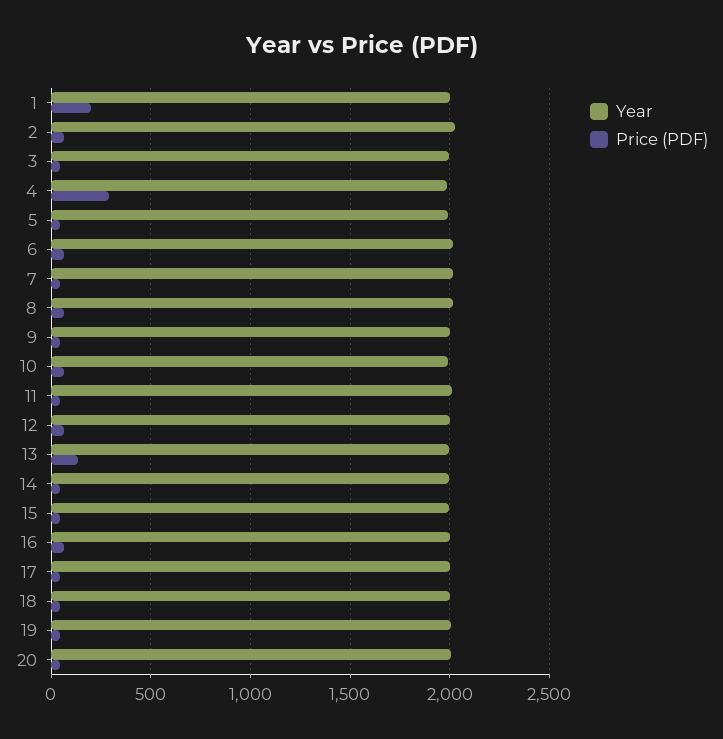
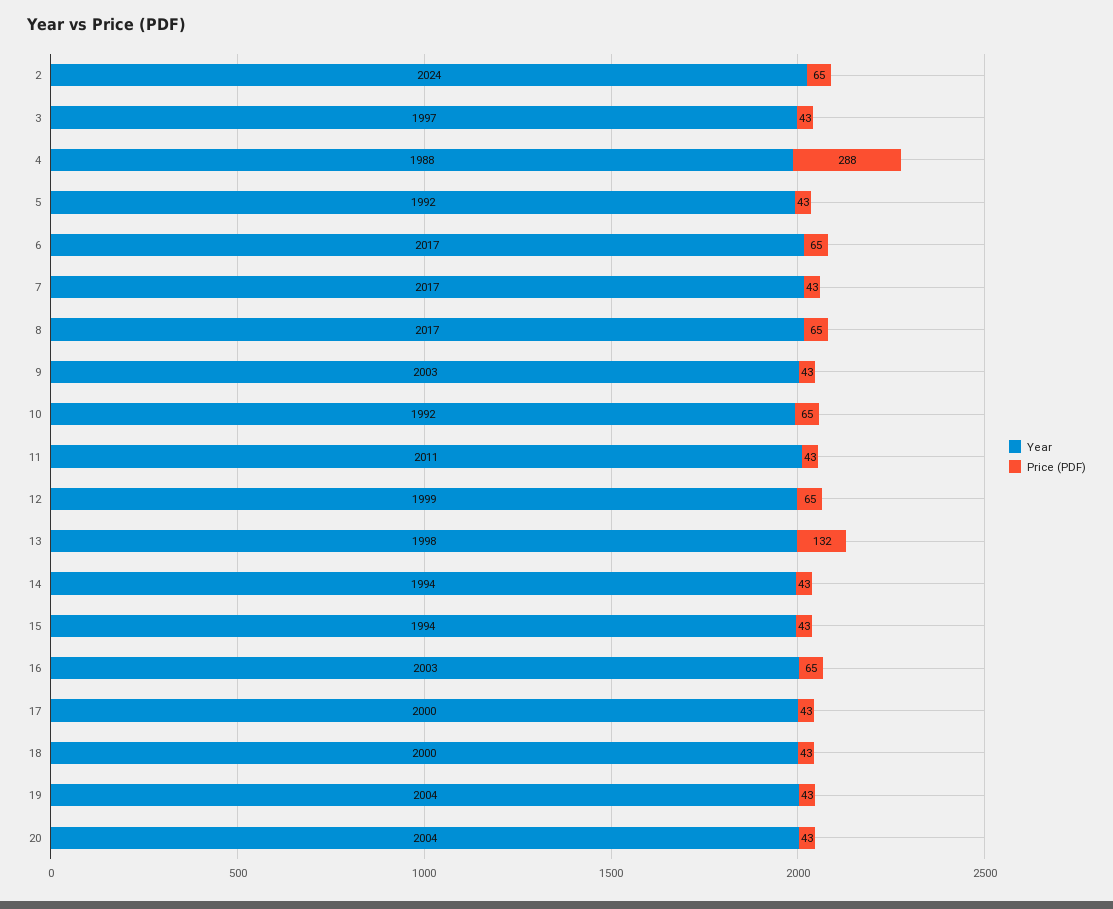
Year, 1: 2000 -> none
Price (PDF), 1: 200 -> none

